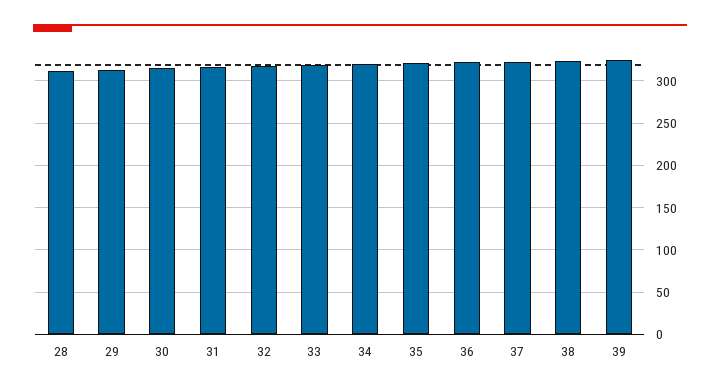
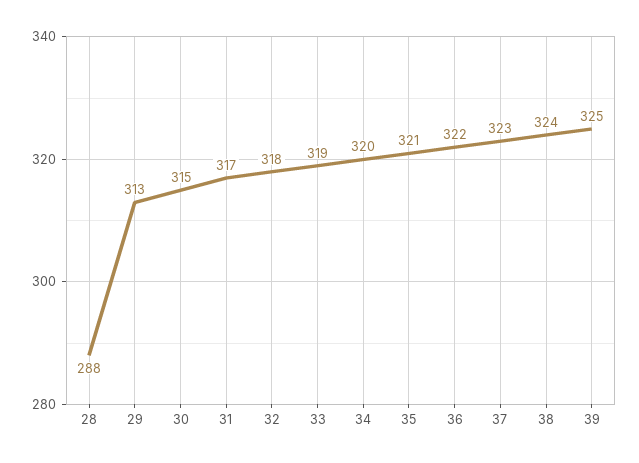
28: 310 -> 288

